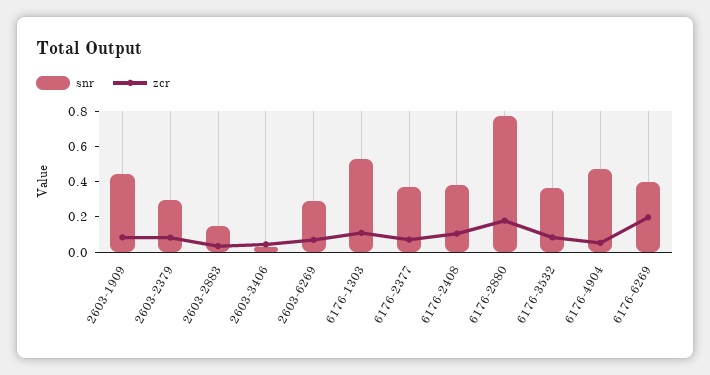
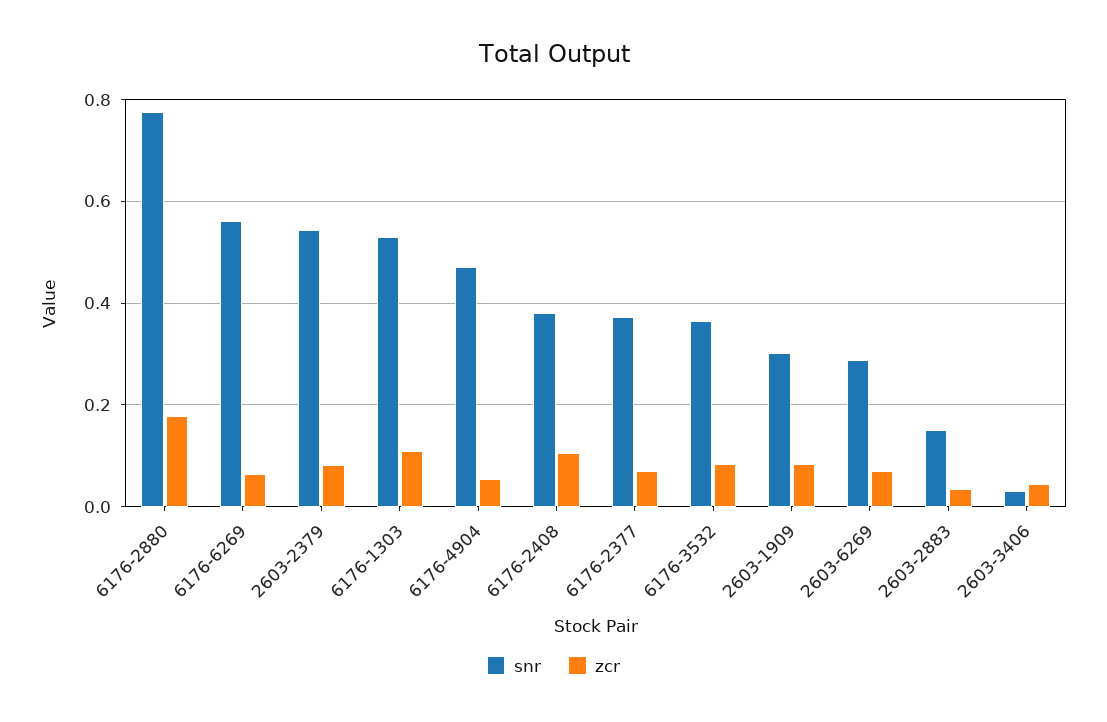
snr, 2603-1909: 0.45 -> 0.3
snr, 2603-2379: 0.3 -> 0.54
snr, 6176-6269: 0.4 -> 0.56
zcr, 6176-6269: 0.2 -> 0.06

